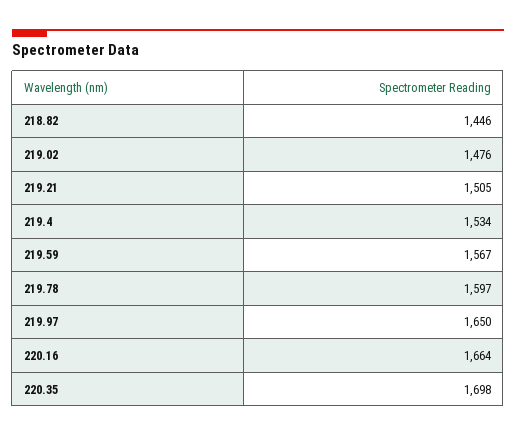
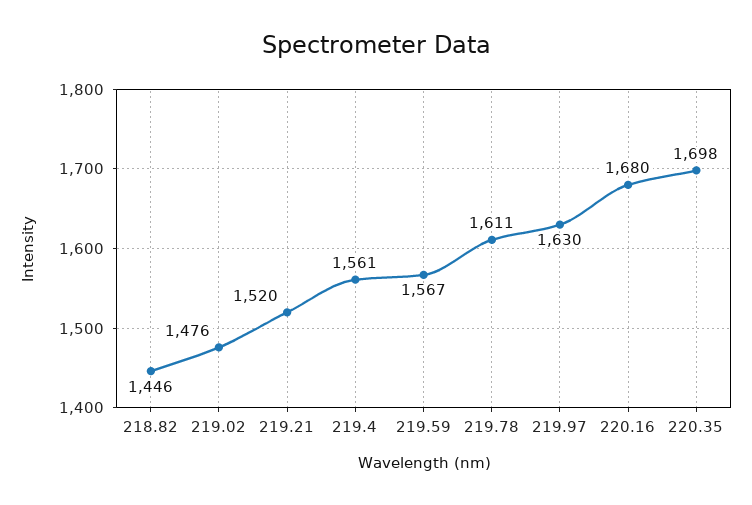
219.21: 1505 -> 1520
219.4: 1534 -> 1561
219.78: 1597 -> 1611
219.97: 1650 -> 1630
220.16: 1664 -> 1680

